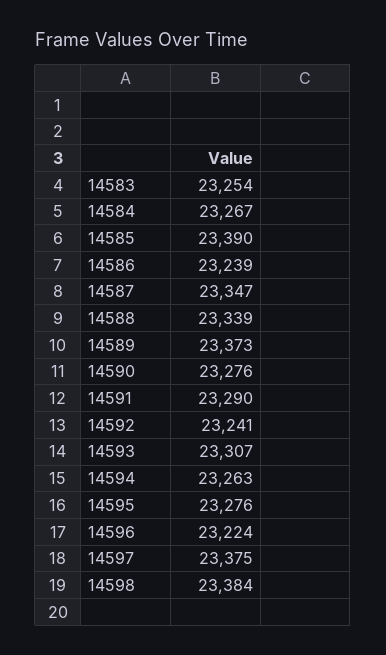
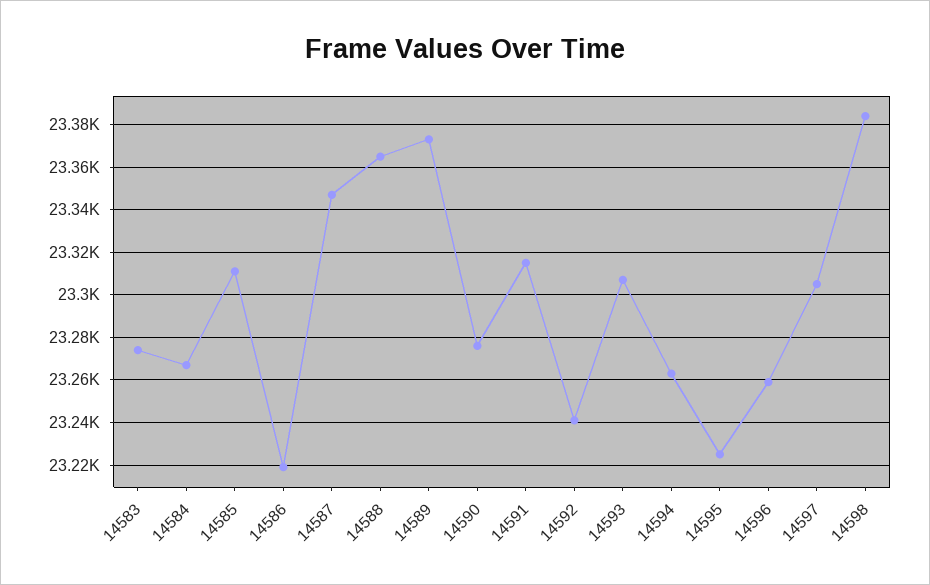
14583: 23254 -> 23275
14585: 23390 -> 23310
14586: 23239 -> 23220
14588: 23339 -> 23365
14591: 23290 -> 23315
14595: 23276 -> 23225
14596: 23224 -> 23260
14597: 23375 -> 23305

